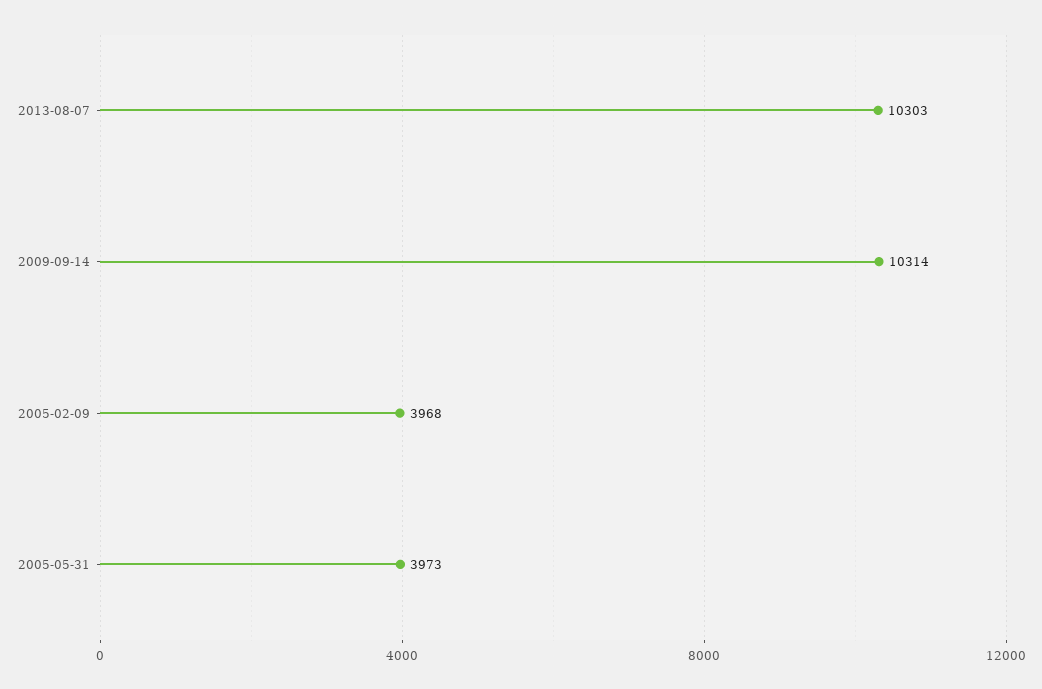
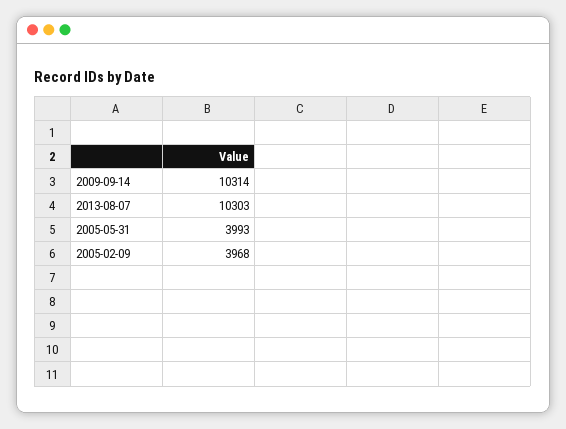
2005-05-31: 3973 -> 3993

